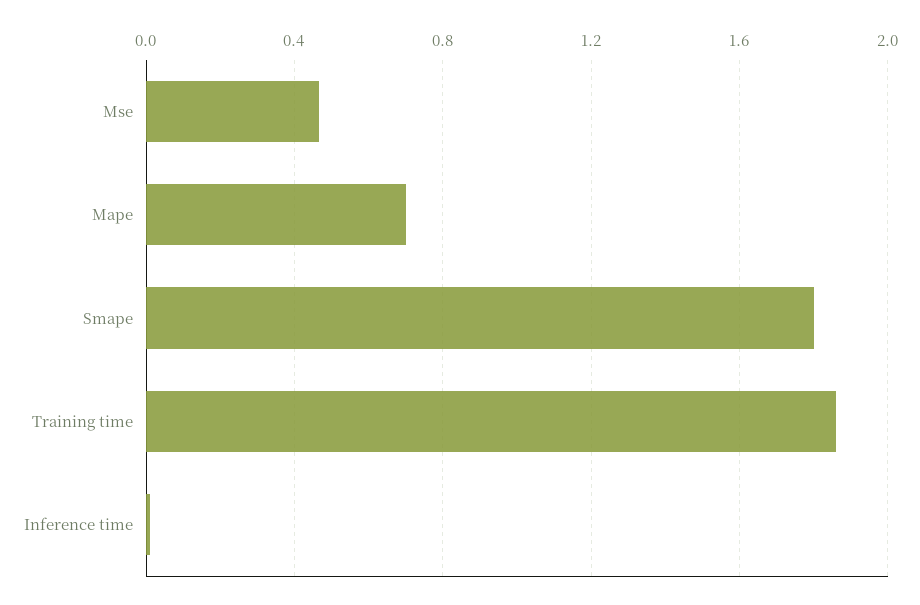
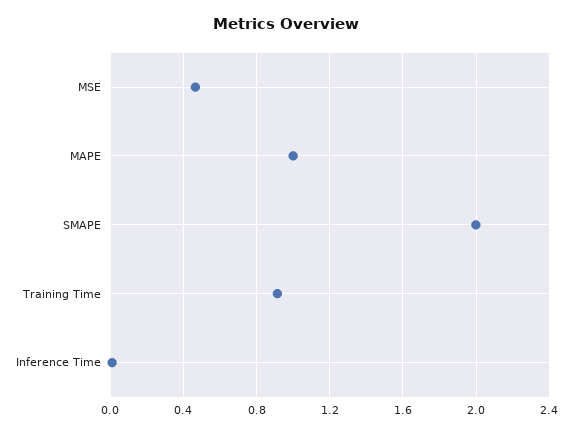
Mape: 0.7 -> 1
Smape: 1.8 -> 2
Training time: 1.85 -> 0.9

